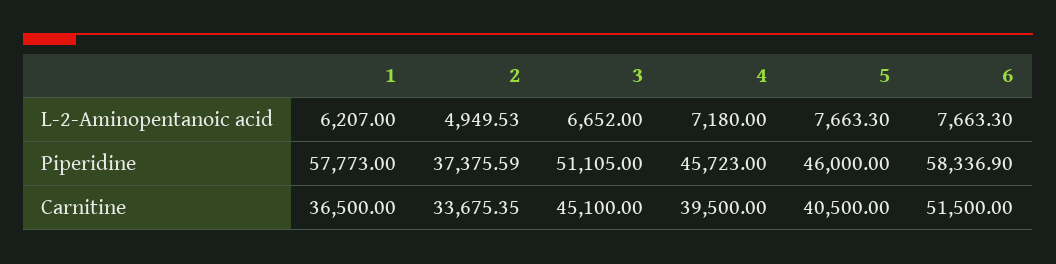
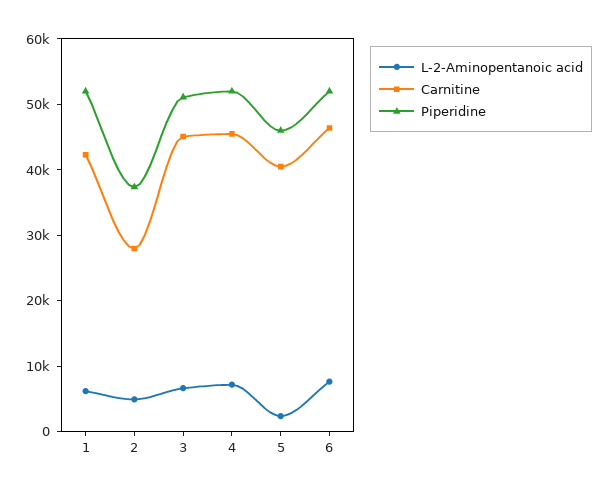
L-2-Aminopentanoic acid, 5: 7663.3 -> 2000
Piperidine, 1: 57773 -> 52000
Piperidine, 4: 45723 -> 52000
Piperidine, 6: 58336.9 -> 52000
Carnitine, 1: 36500 -> 42000
Carnitine, 2: 33675.35 -> 28000
Carnitine, 4: 39500 -> 46000
Carnitine, 6: 51500 -> 46000

